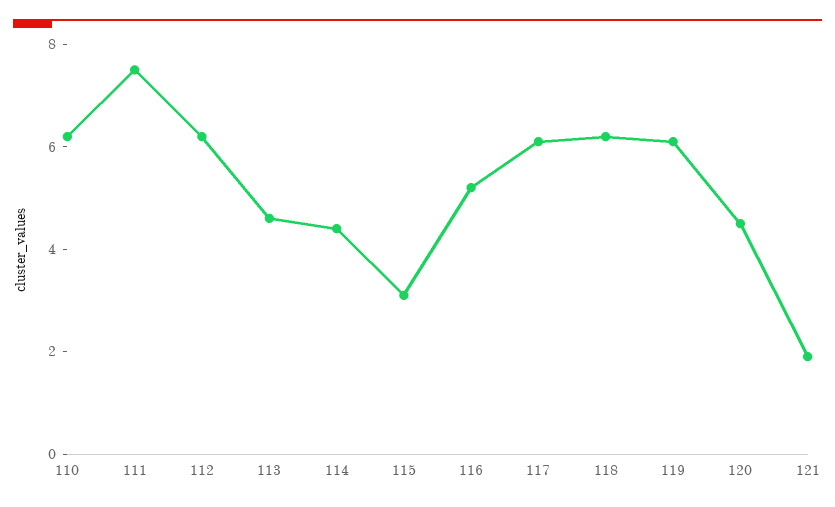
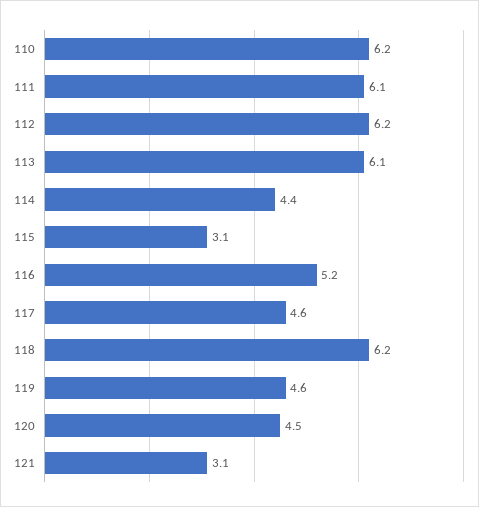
111: 7.5 -> 6.1
113: 4.5 -> 6.1
117: 6 -> 4.6
119: 6 -> 4.6
121: 2 -> 3.1

